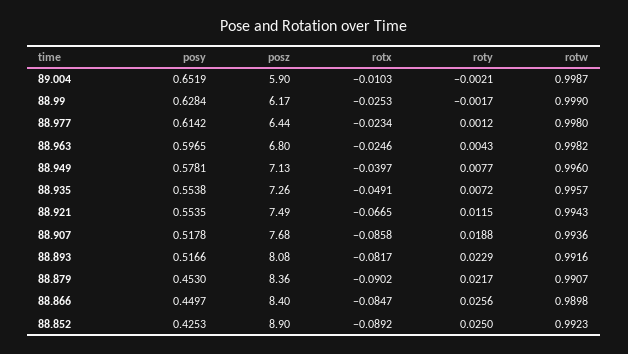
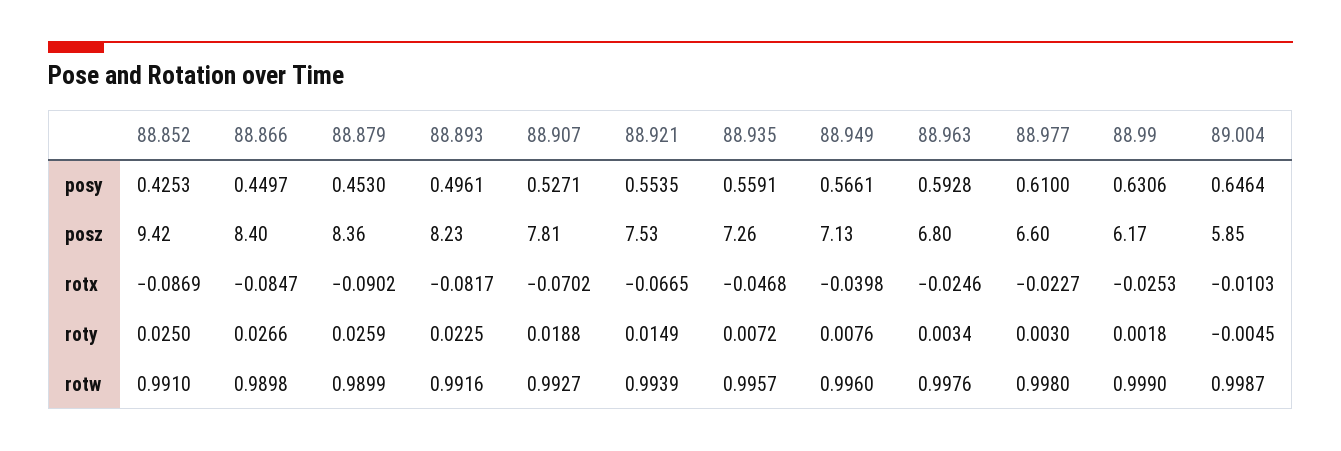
posy, 89.004: 0.6519 -> 0.6464
posz, 89.004: 5.9 -> 5.85
roty, 89.004: -0.0021 -> -0.0045
posy, 88.99: 0.6284 -> 0.6306
roty, 88.99: -0.0017 -> 0.0018
posy, 88.977: 0.6142 -> 0.61
posz, 88.977: 6.44 -> 6.6
rotx, 88.977: -0.0234 -> -0.0227
roty, 88.977: 0.0012 -> 0.003
posy, 88.963: 0.5965 -> 0.5928
roty, 88.963: 0.0043 -> 0.0034
rotw, 88.963: 0.9982 -> 0.9976
posy, 88.949: 0.5781 -> 0.5661
rotx, 88.949: -0.0397 -> -0.0398
roty, 88.949: 0.0077 -> 0.0076
posy, 88.935: 0.5538 -> 0.5591
rotx, 88.935: -0.0491 -> -0.0468
posz, 88.921: 7.49 -> 7.53
roty, 88.921: 0.0115 -> 0.0149
rotw, 88.921: 0.9943 -> 0.9939
posy, 88.907: 0.5178 -> 0.5271
posz, 88.907: 7.68 -> 7.81
rotx, 88.907: -0.0858 -> -0.0702
rotw, 88.907: 0.9936 -> 0.9927
posy, 88.893: 0.5166 -> 0.4961
posz, 88.893: 8.08 -> 8.23
roty, 88.893: 0.0229 -> 0.0225
roty, 88.879: 0.0217 -> 0.0259
rotw, 88.879: 0.9907 -> 0.9899
roty, 88.866: 0.0256 -> 0.0266
posz, 88.852: 8.9 -> 9.42
rotx, 88.852: -0.0892 -> -0.0869
rotw, 88.852: 0.9923 -> 0.991

